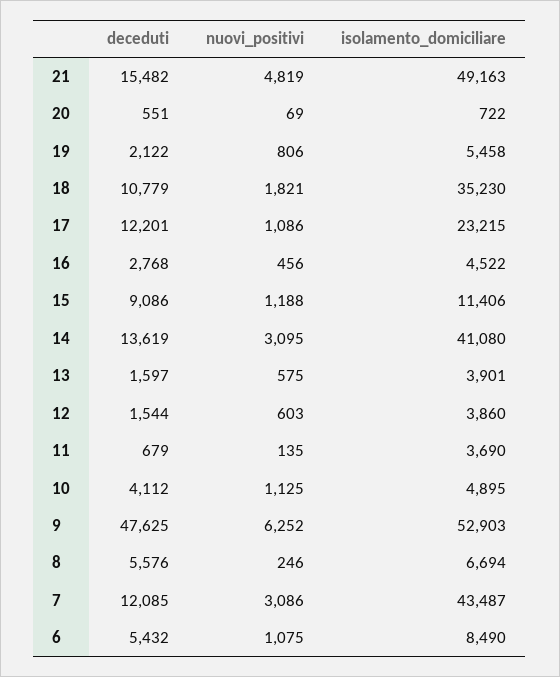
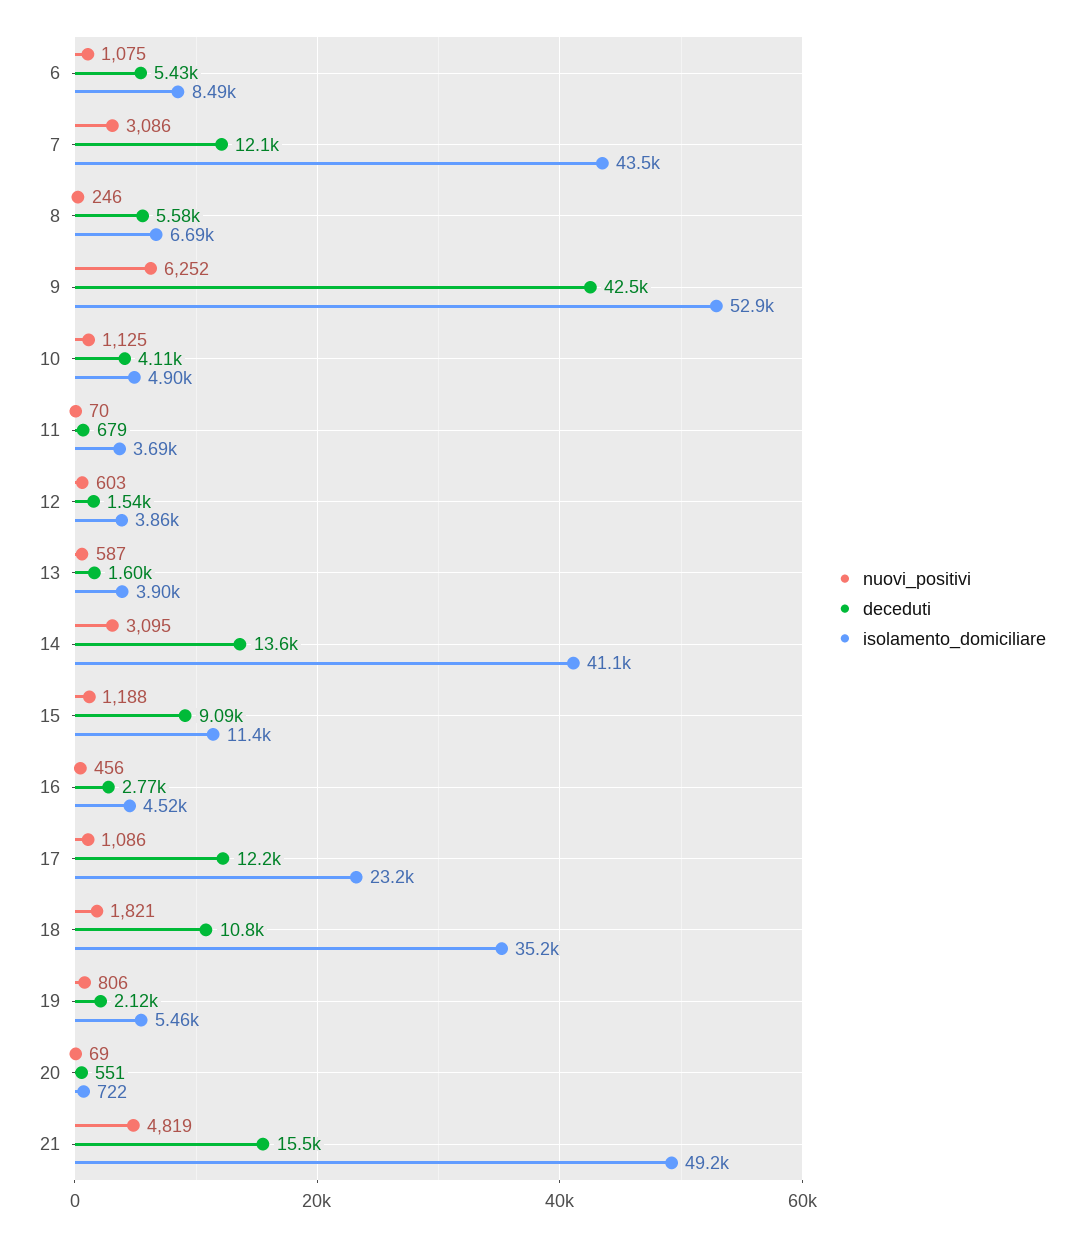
nuovi_positivi, 13: 575 -> 587
nuovi_positivi, 11: 135 -> 70
deceduti, 9: 47625 -> 42500

